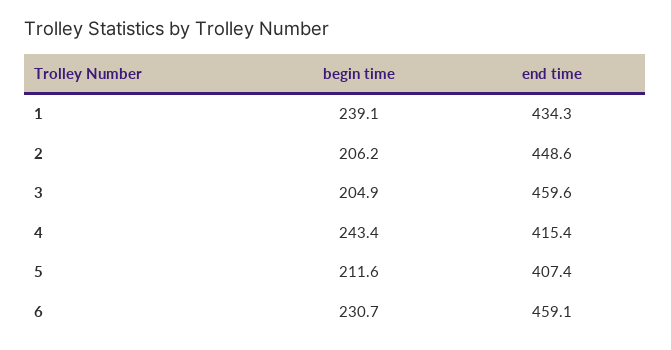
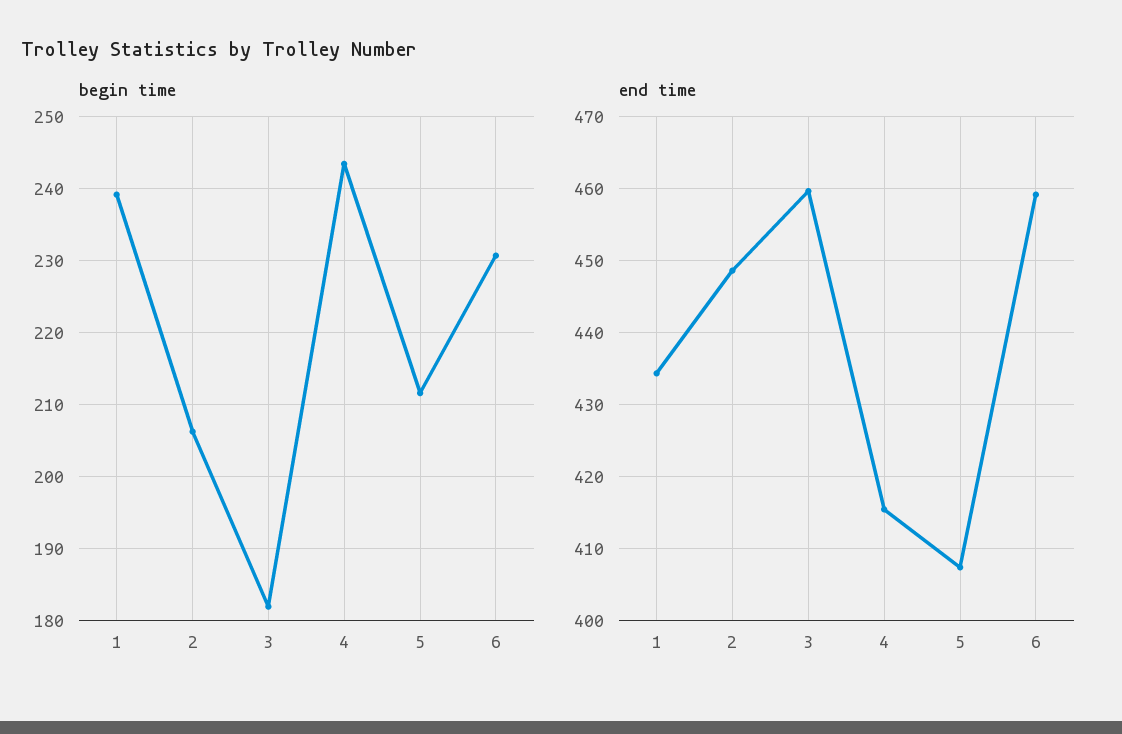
begin time, 3: 204.9 -> 182

